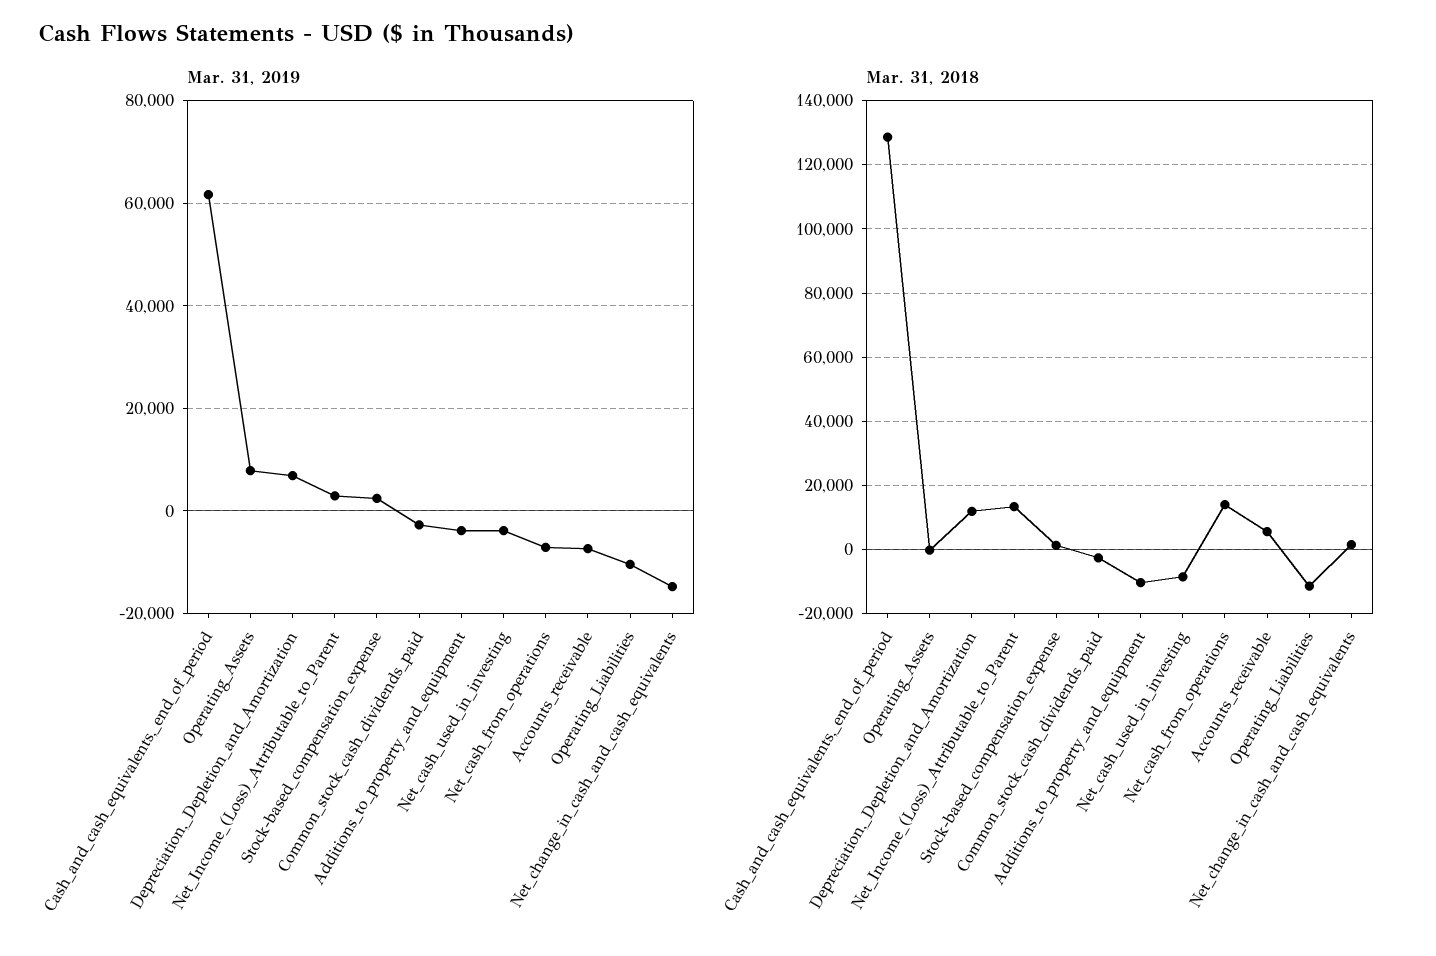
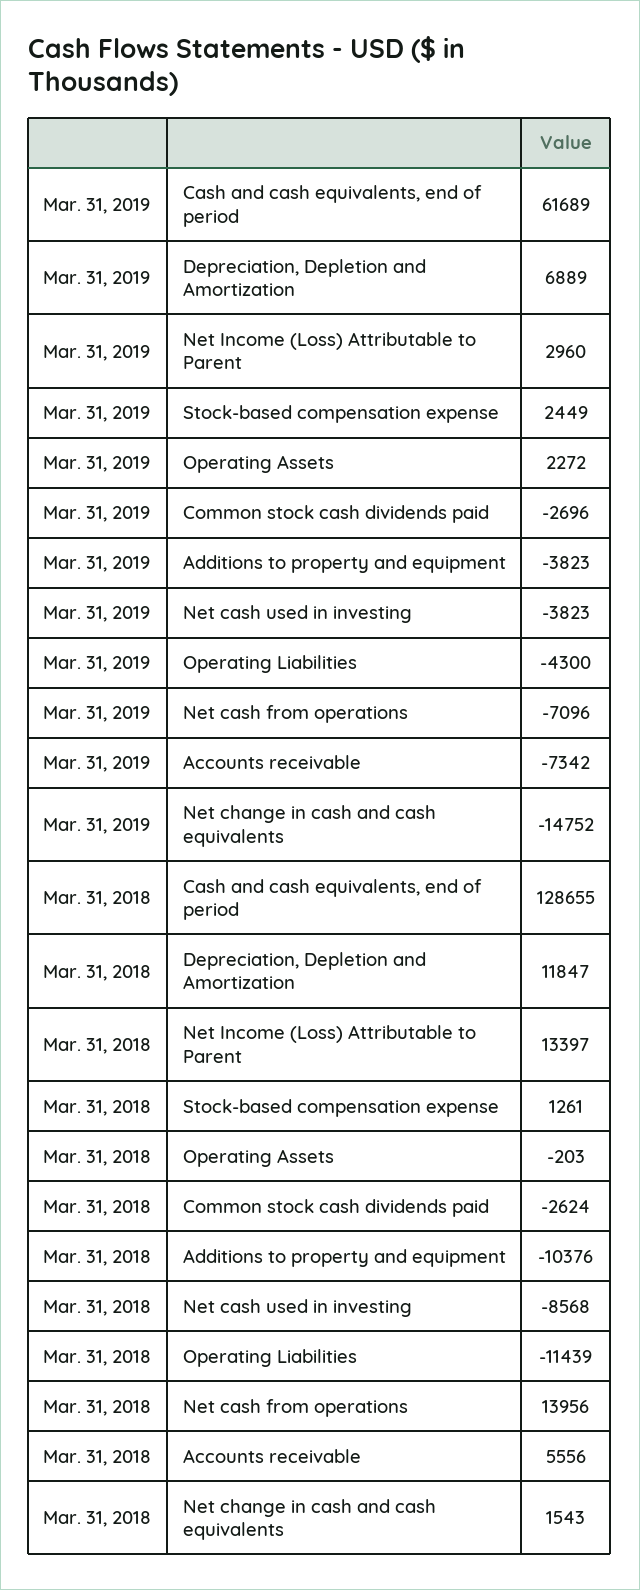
Mar. 31, 2019, Operating_Assets: 8000 -> 2272
Mar. 31, 2019, Operating_Liabilities: -10000 -> -4300

